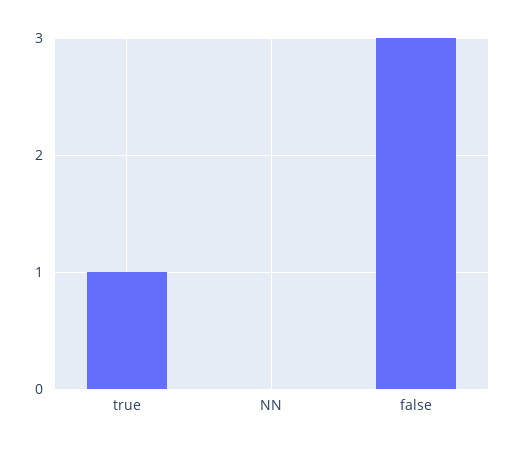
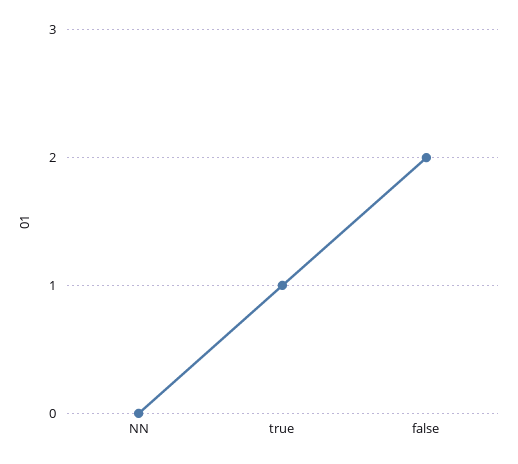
false: 3 -> 2

